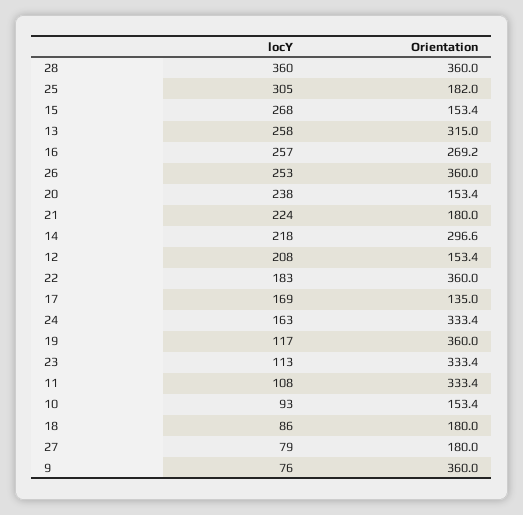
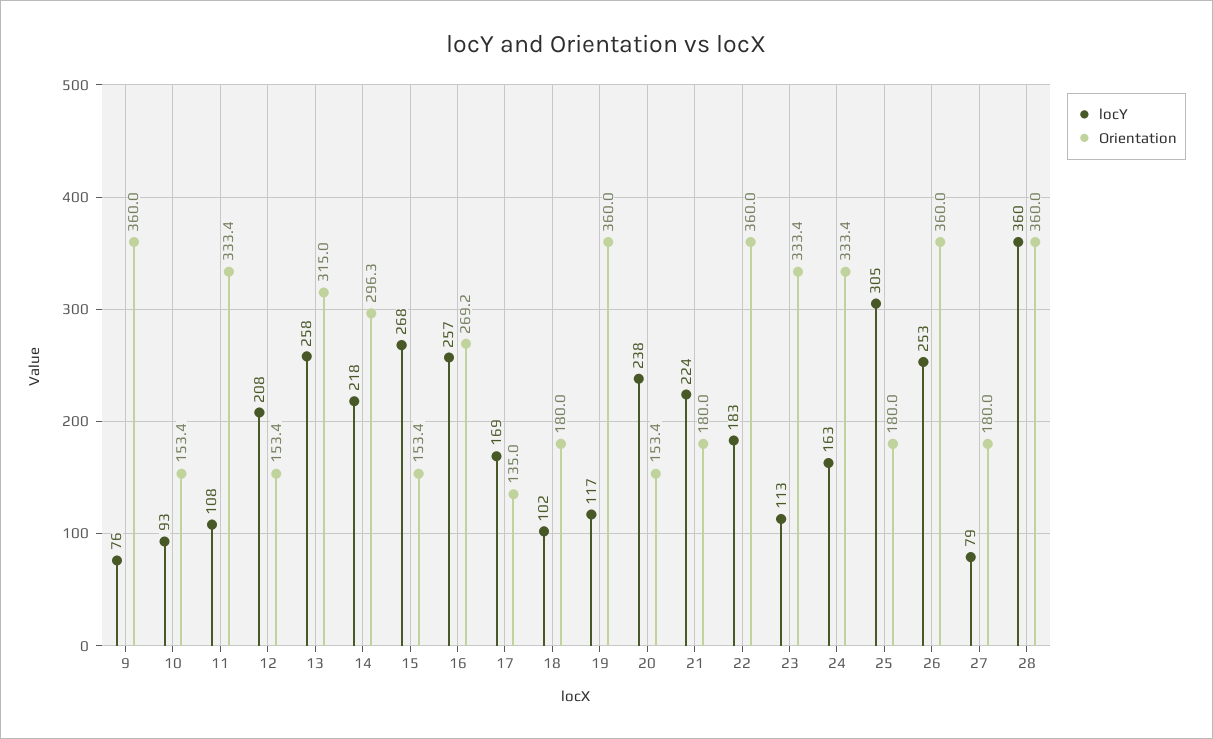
Orientation, 25: 182 -> 180
Orientation, 14: 296.6 -> 296.3
locY, 18: 86 -> 102

